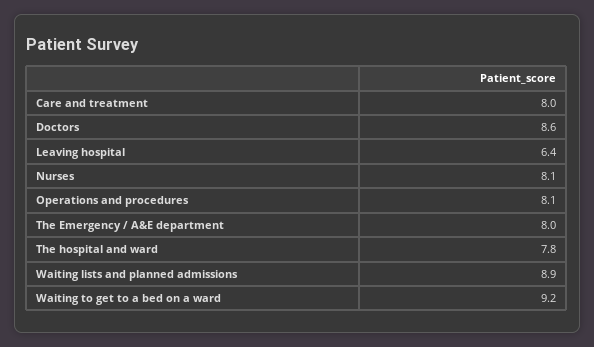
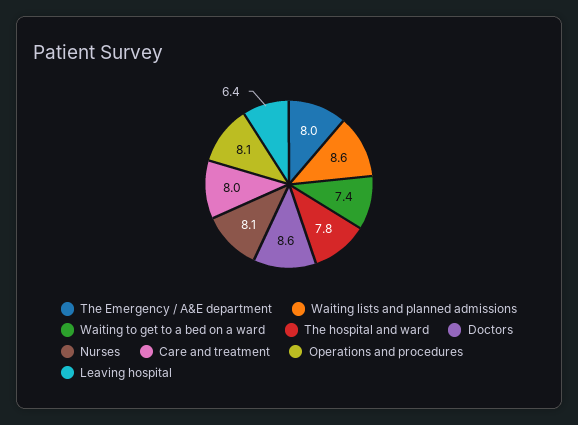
Waiting lists and planned admissions: 8.9 -> 8.6
Waiting to get to a bed on a ward: 9.2 -> 7.4

